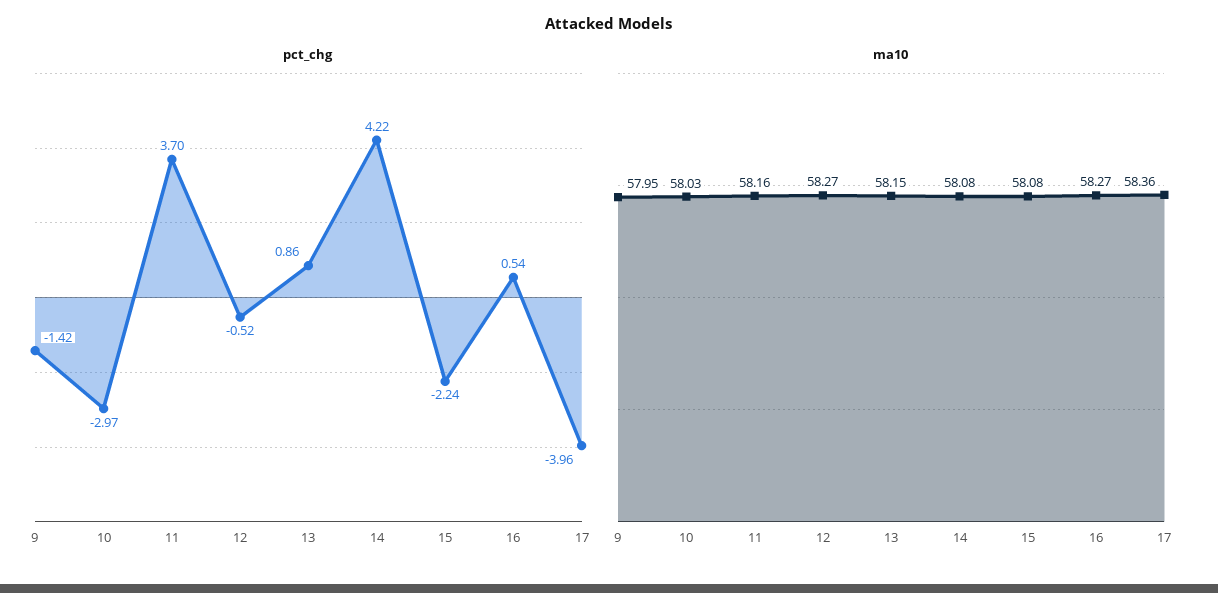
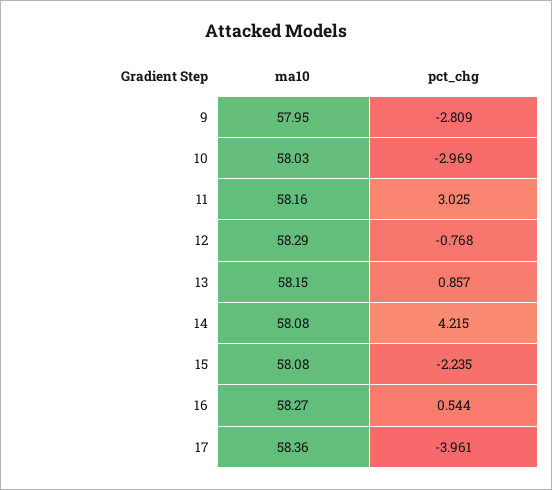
pct_chg, 9: -1.42 -> -2.809
pct_chg, 11: 3.7 -> 3.025
pct_chg, 12: -0.52 -> -0.768
ma10, 12: 58.27 -> 58.29

